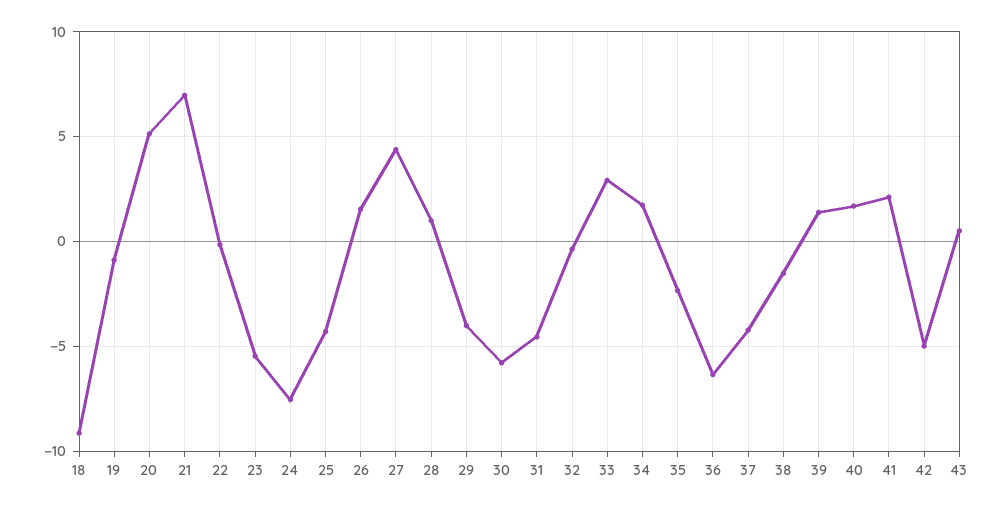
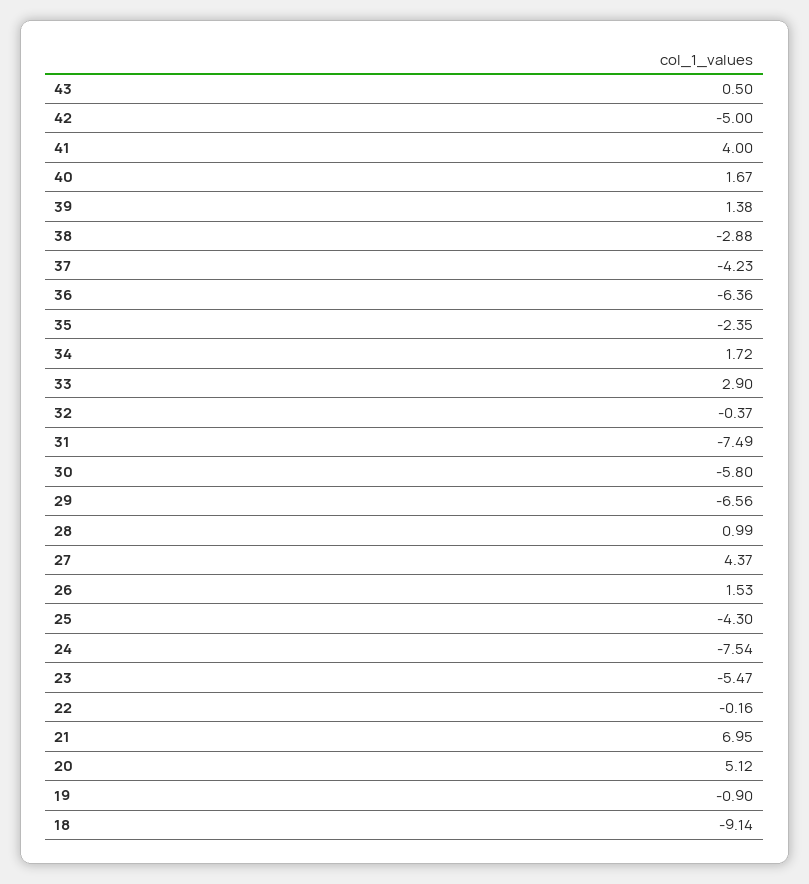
29: -4 -> -6.56
31: -4.5 -> -7.49
38: -1.5 -> -2.88
41: 2 -> 4

